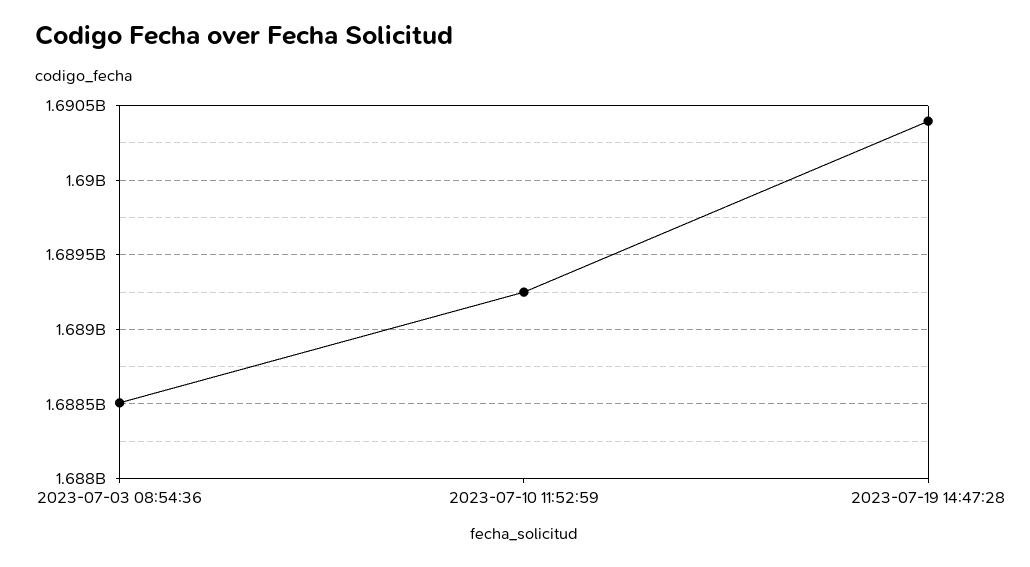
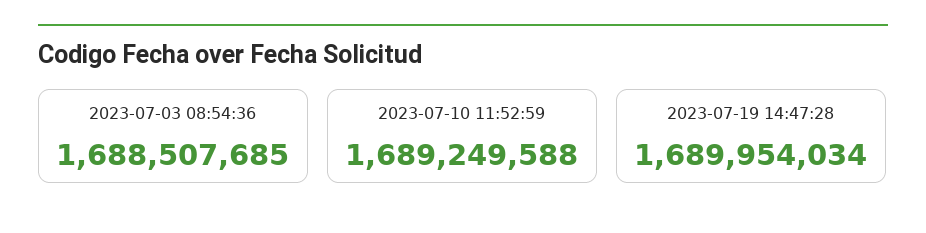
2023-07-19 14:47:28: 1690400000 -> 1689954034

